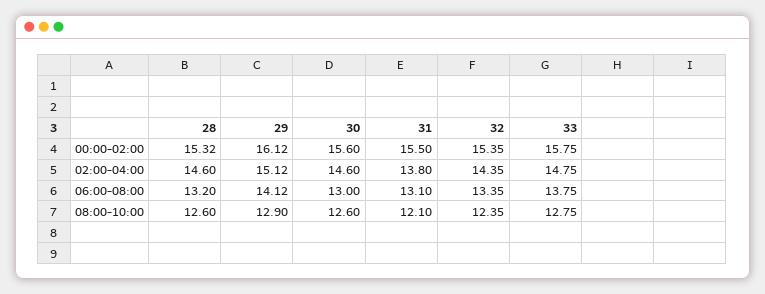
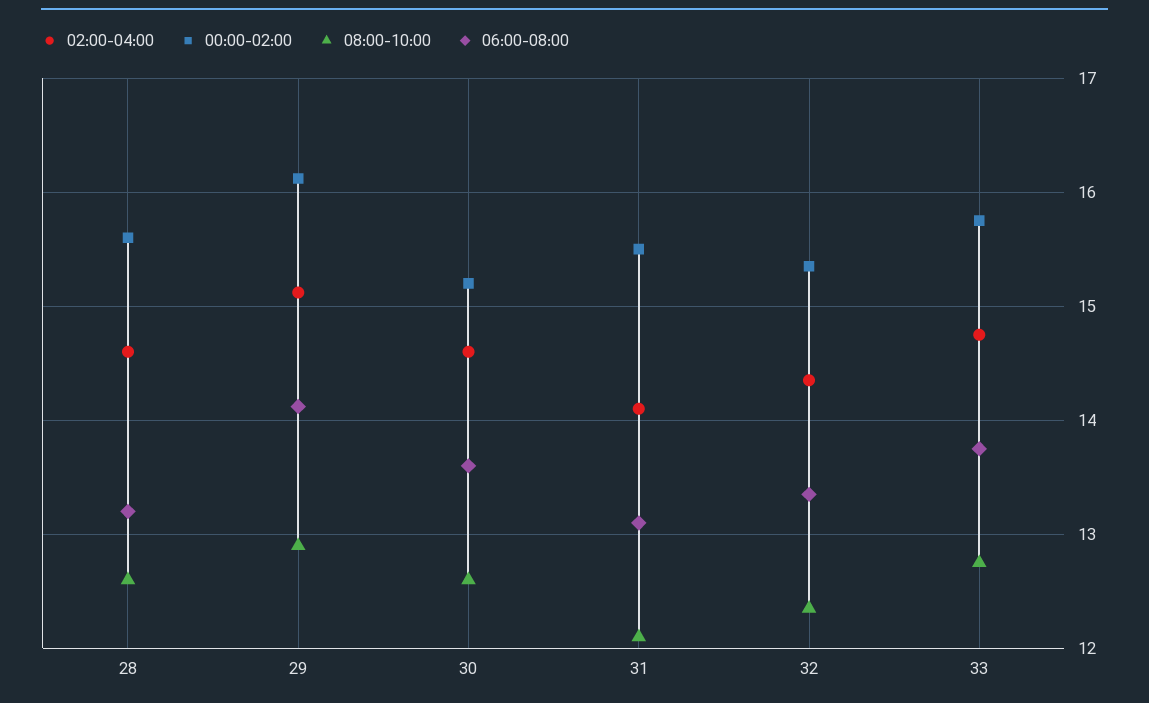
00:00-02:00, 28: 15.32 -> 15.6
00:00-02:00, 30: 15.6 -> 15.2
02:00-04:00, 31: 13.8 -> 14.1
06:00-08:00, 30: 13 -> 13.6

